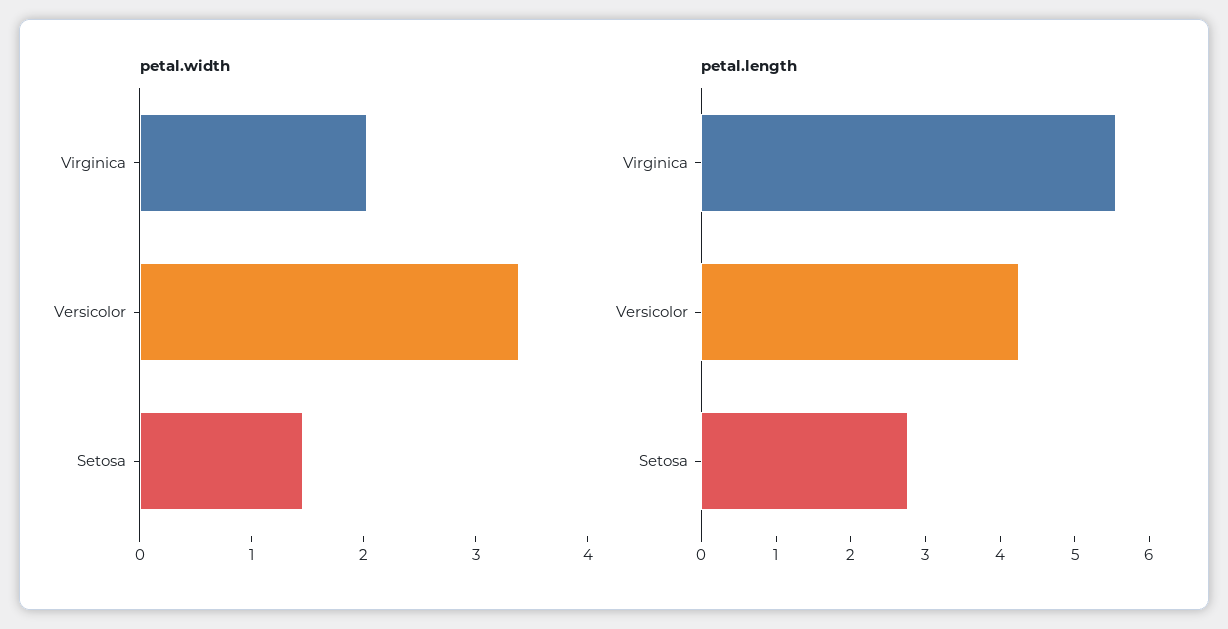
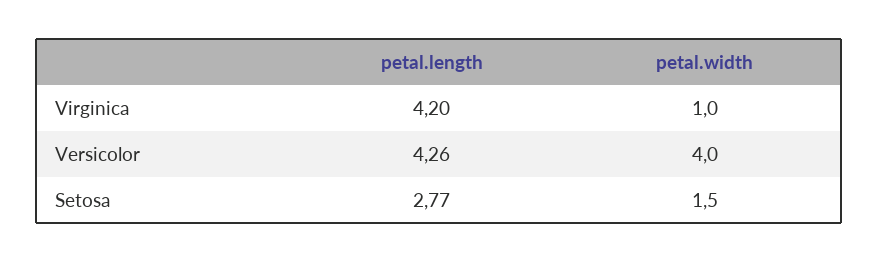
petal.width, Virginica: 2 -> 1
petal.width, Versicolor: 3.4 -> 4
petal.length, Virginica: 5.6 -> 4.2

